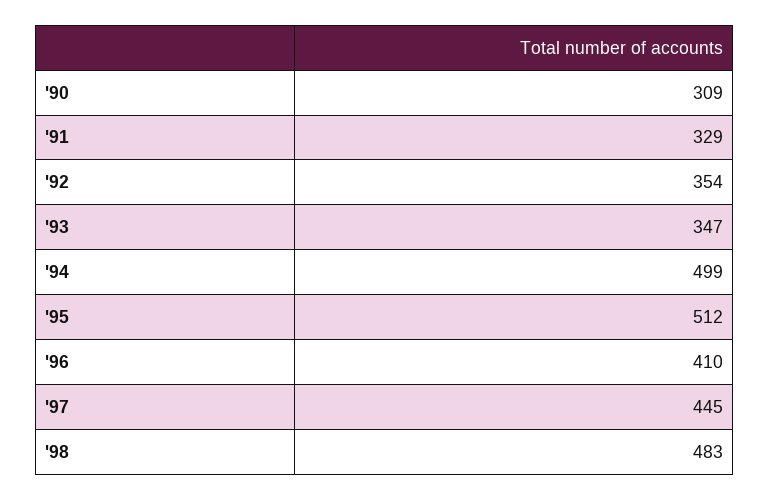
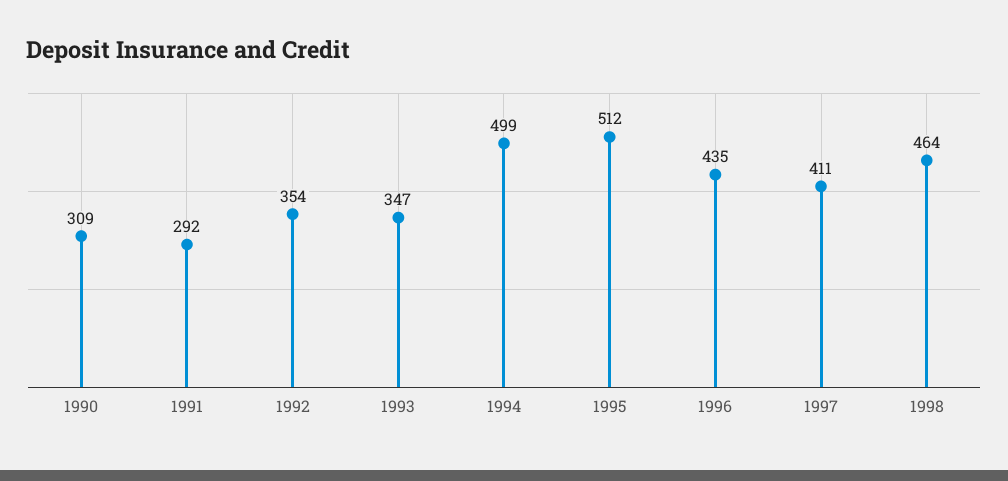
'91: 329 -> 292
'96: 410 -> 435
'97: 445 -> 411
'98: 483 -> 464

